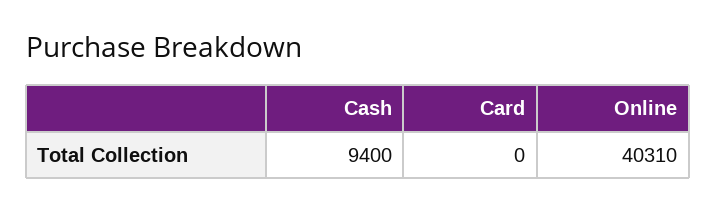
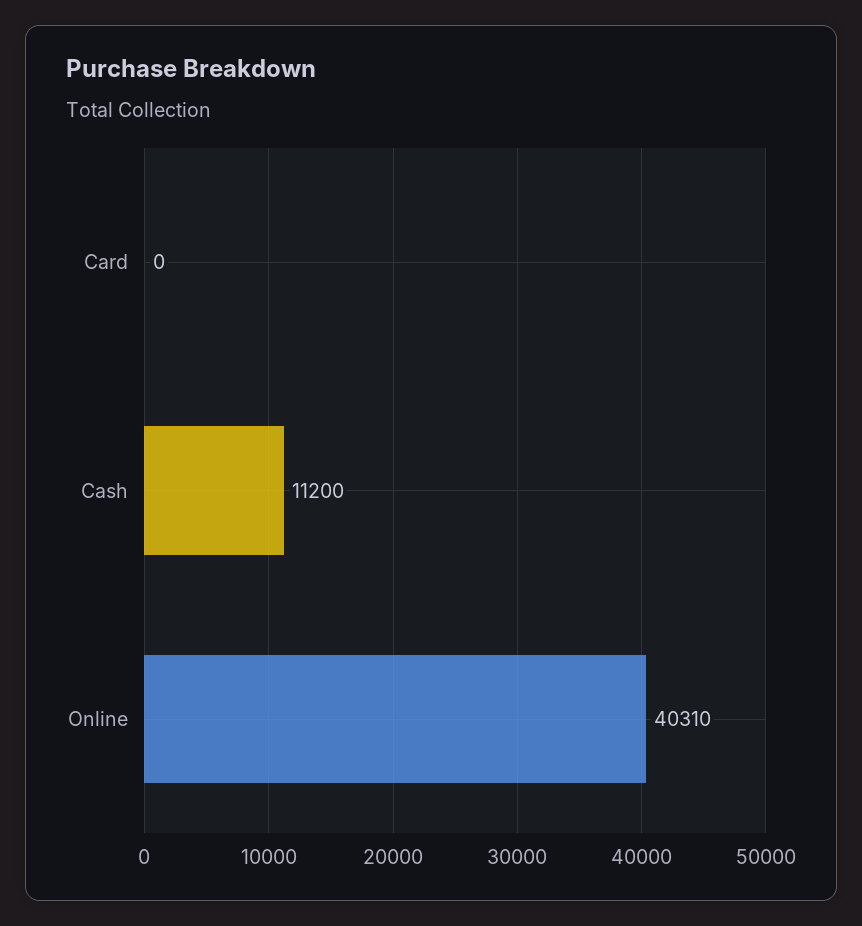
Cash: 9400 -> 11200

